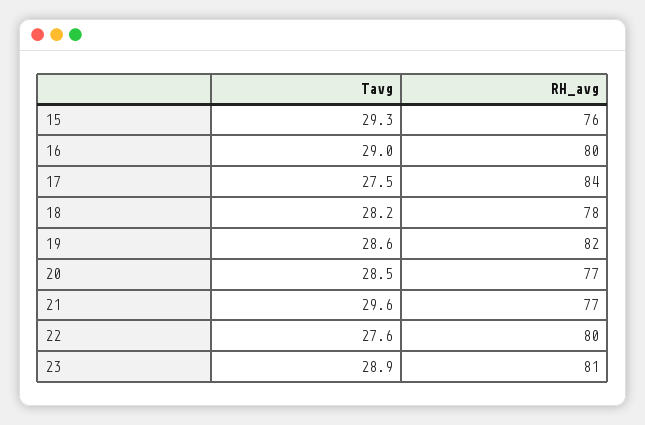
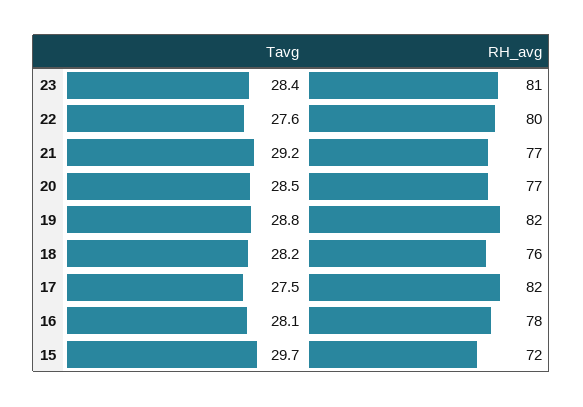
Tavg, 15: 29.3 -> 29.7
RH_avg, 15: 76 -> 72
Tavg, 16: 29 -> 28.1
RH_avg, 16: 80 -> 78
RH_avg, 17: 84 -> 82
RH_avg, 18: 78 -> 76
Tavg, 19: 28.6 -> 28.8
Tavg, 21: 29.6 -> 29.2
Tavg, 23: 28.9 -> 28.4

